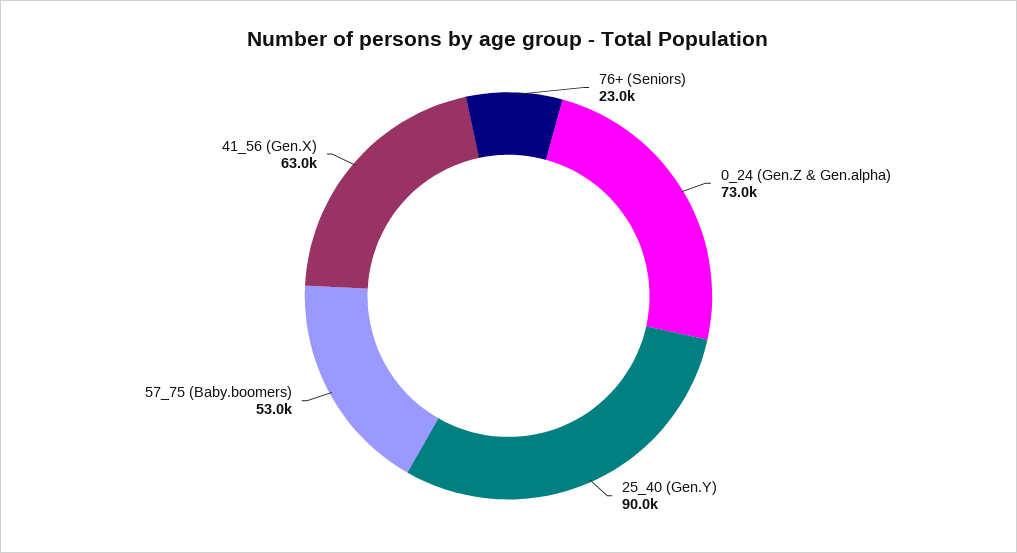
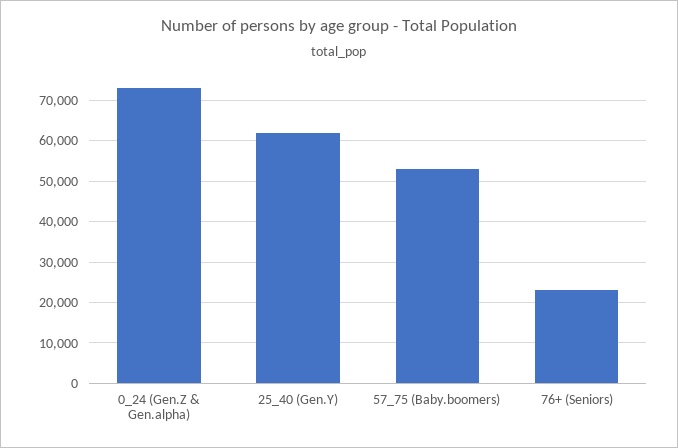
25_40 (Gen.Y): 90000 -> 62000
41_56 (Gen.X): 63000 -> none

